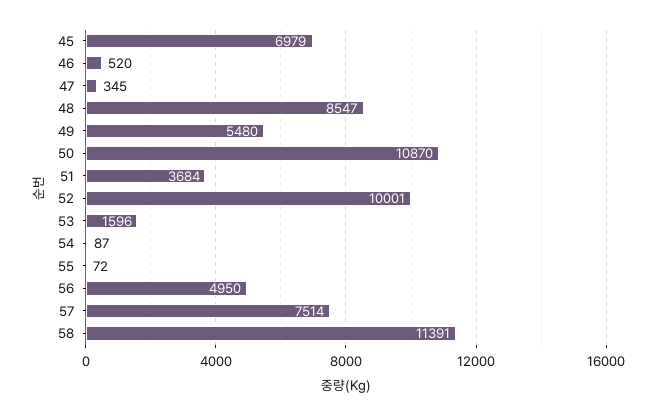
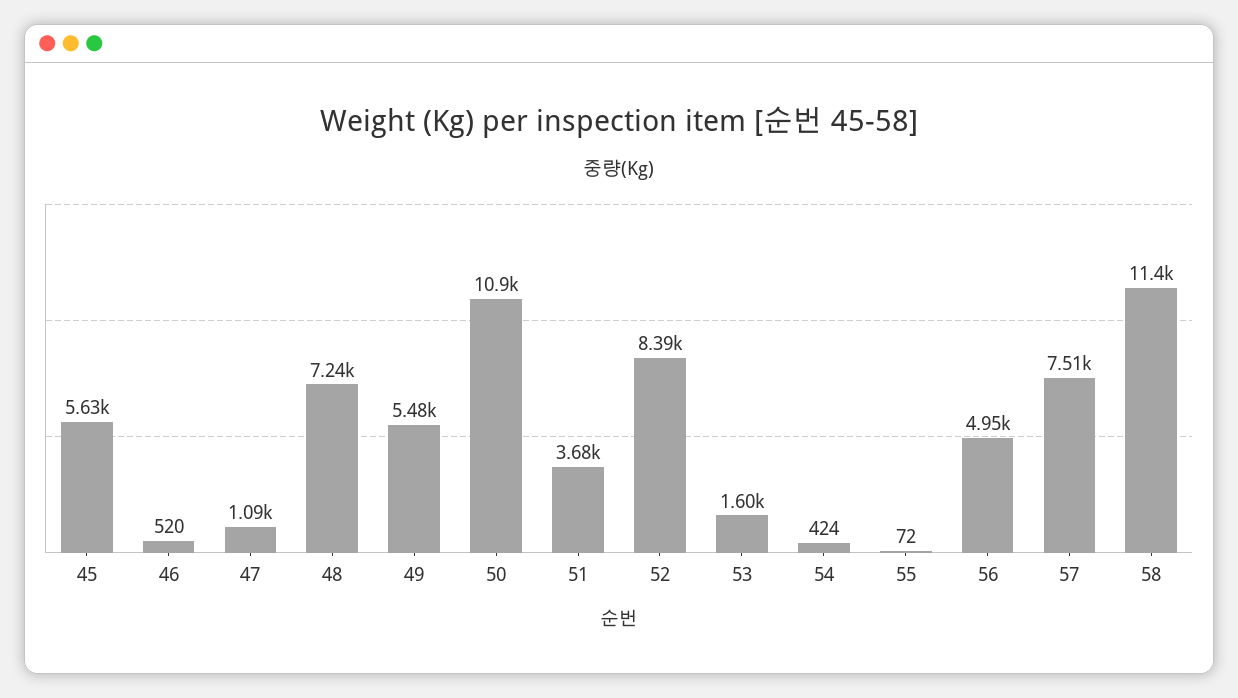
45: 6979 -> 5630
47: 345 -> 1090
48: 8547 -> 7240
52: 10001 -> 8390
54: 87 -> 424

